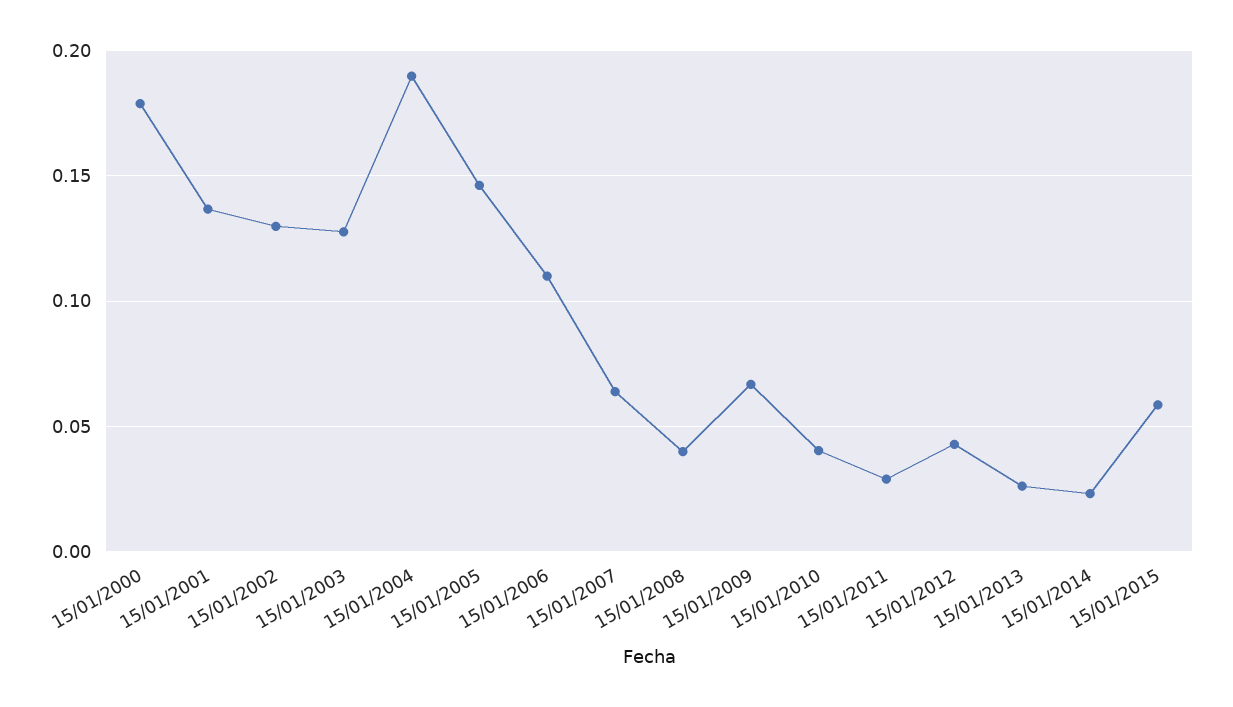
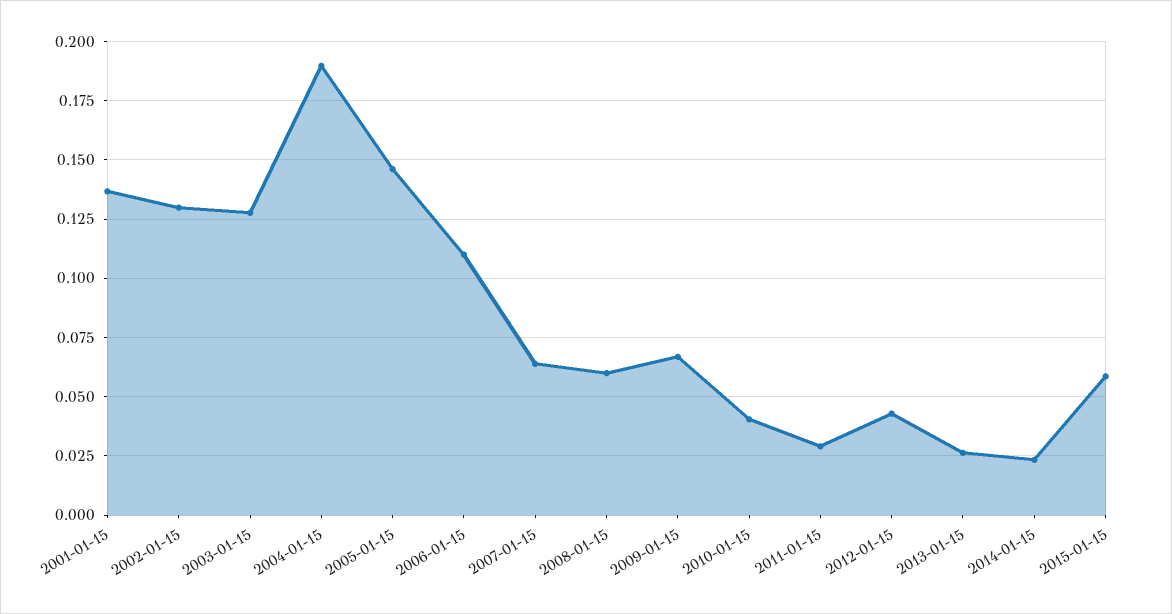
15/01/2000: 0.18 -> none
15/01/2008: 0.04 -> 0.06

